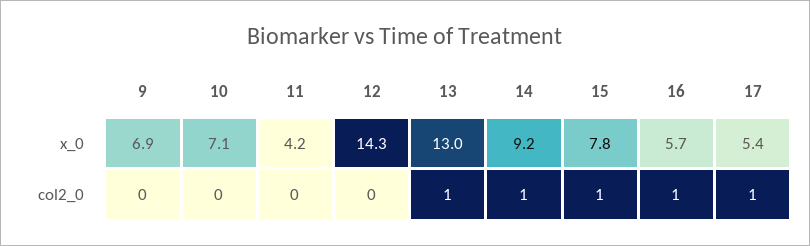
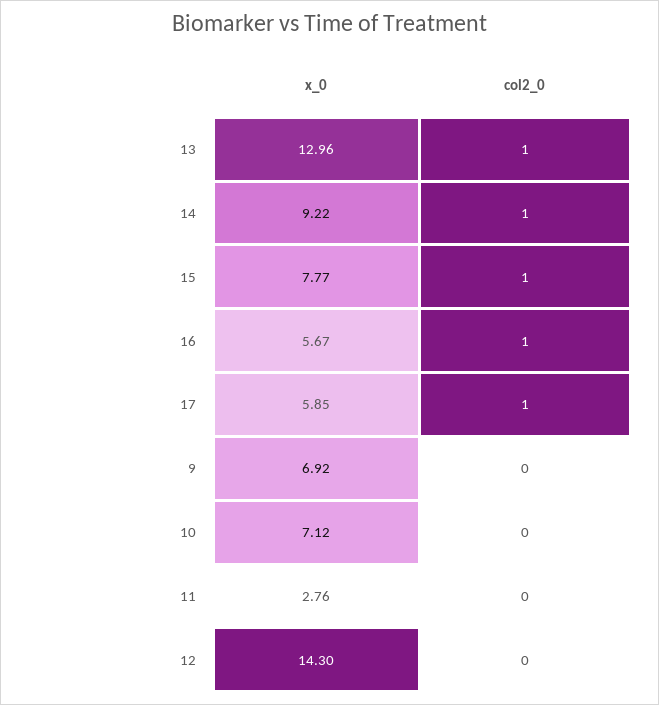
11, x_0: 4.2 -> 2.76
17, x_0: 5.4 -> 5.85

